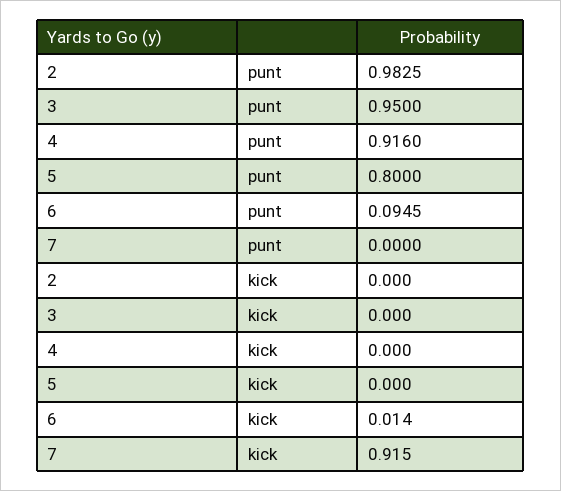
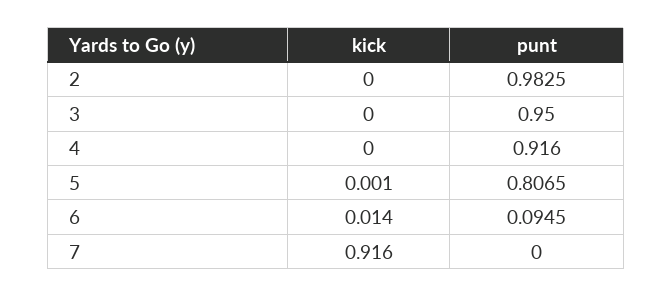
5, punt: 0.8 -> 0.8065
5, kick: 0 -> 0.001
7, kick: 0.915 -> 0.916

